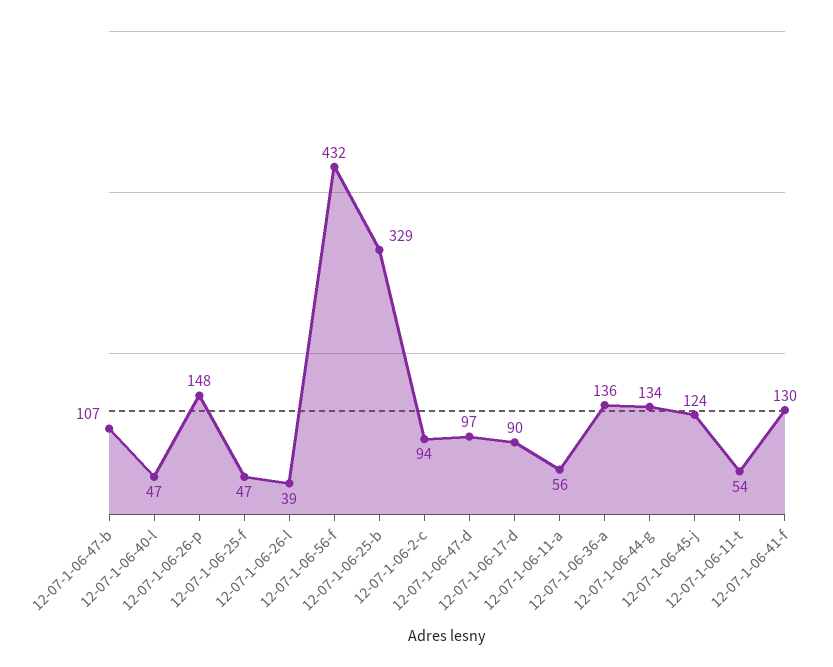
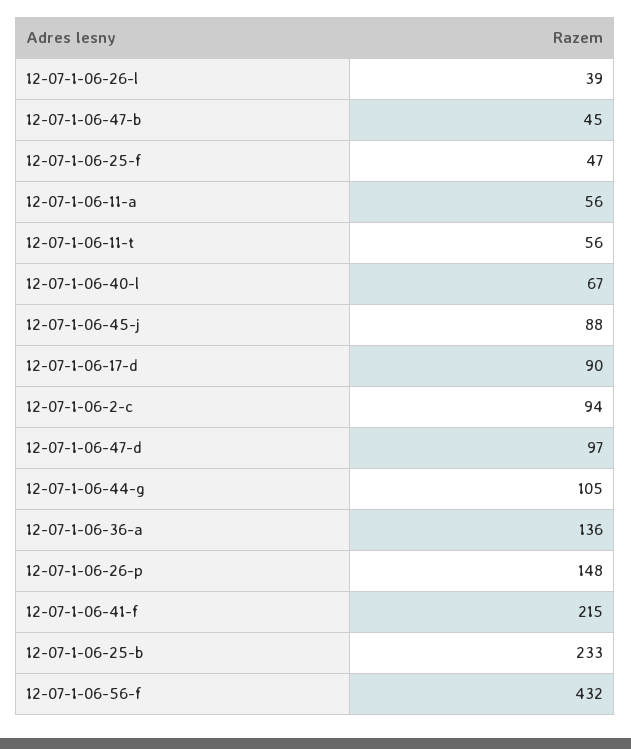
12-07-1-06-47-b: 107 -> 45
12-07-1-06-40-l: 47 -> 67
12-07-1-06-25-b: 329 -> 233
12-07-1-06-44-g: 134 -> 105
12-07-1-06-45-j: 124 -> 88
12-07-1-06-11-t: 54 -> 56
12-07-1-06-41-f: 130 -> 215

